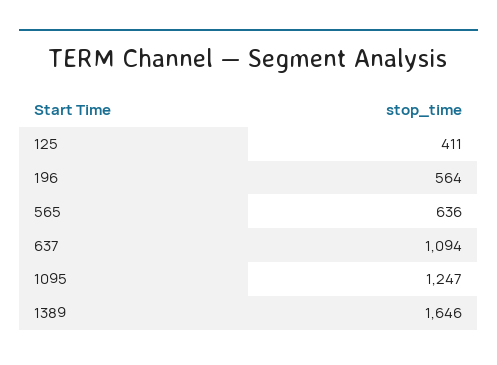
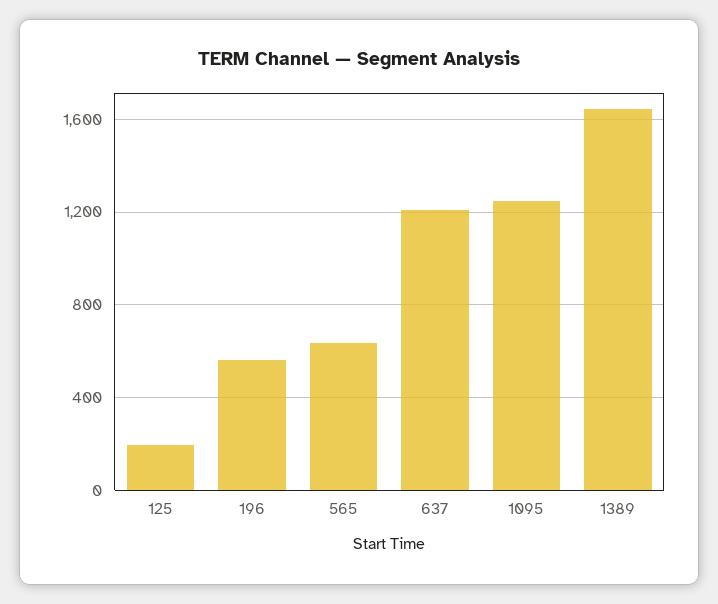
125: 411 -> 200
637: 1094 -> 1200

